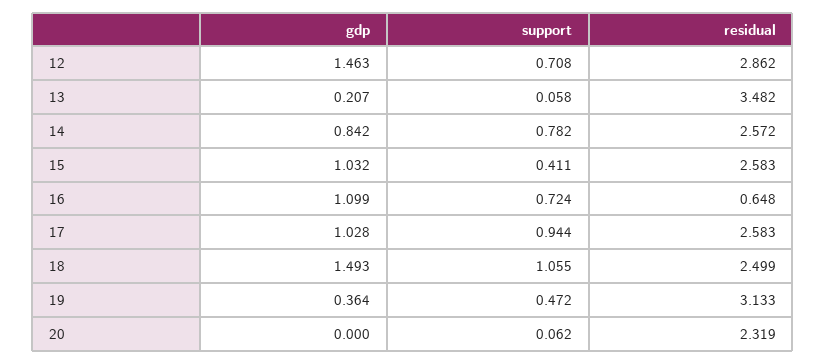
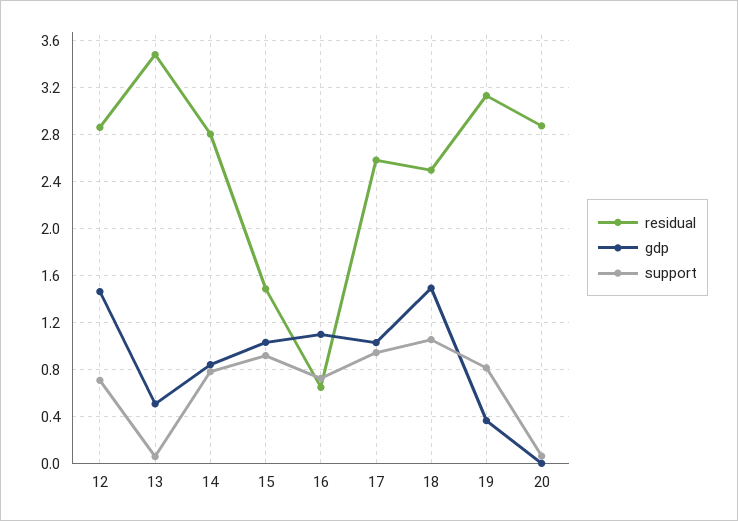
gdp, 13: 0.207 -> 0.5
residual, 14: 2.572 -> 2.8
support, 15: 0.411 -> 0.9
residual, 15: 2.583 -> 1.5
support, 19: 0.472 -> 0.8
residual, 20: 2.319 -> 2.9

